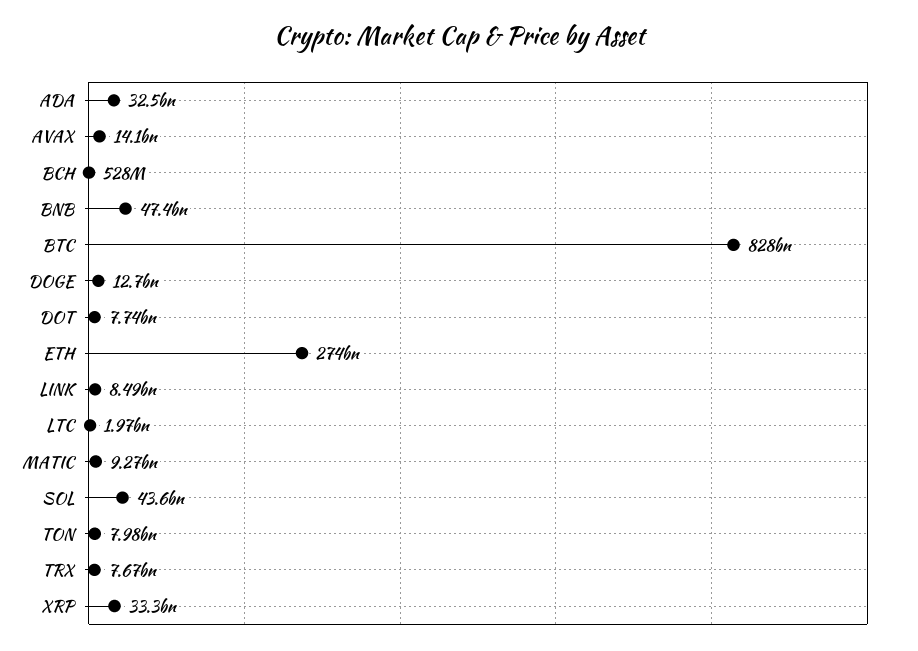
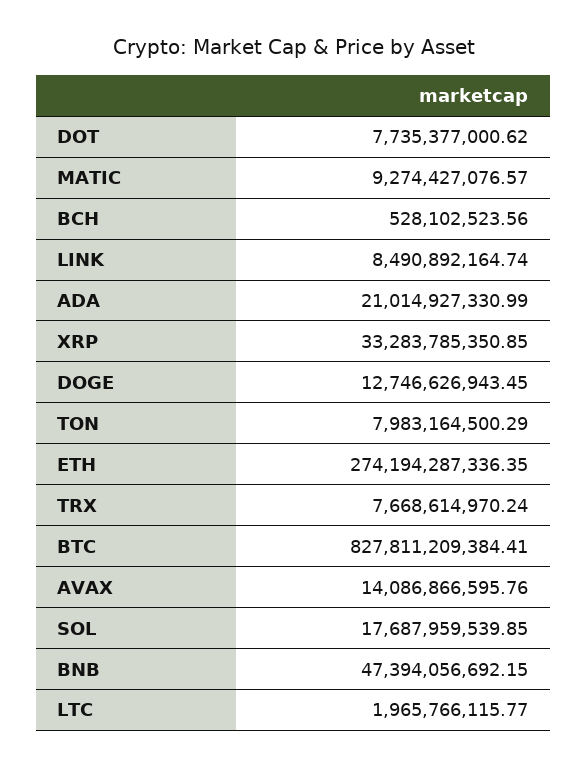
ADA: 32500000000 -> 21014927330.99
SOL: 43600000000 -> 17687959539.85

